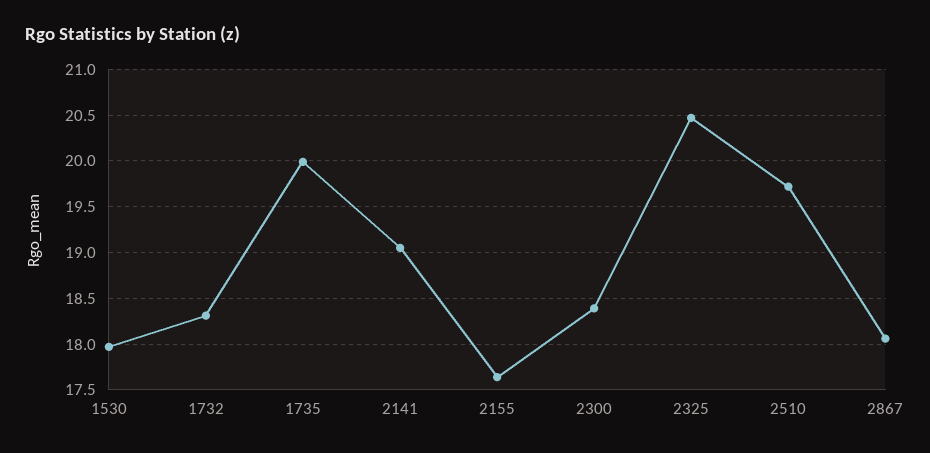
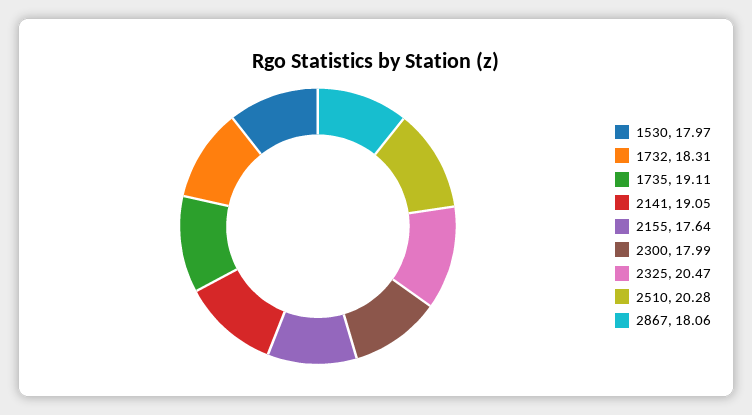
1735: 20 -> 19.11
2300: 18.4 -> 17.99
2510: 19.7 -> 20.28

